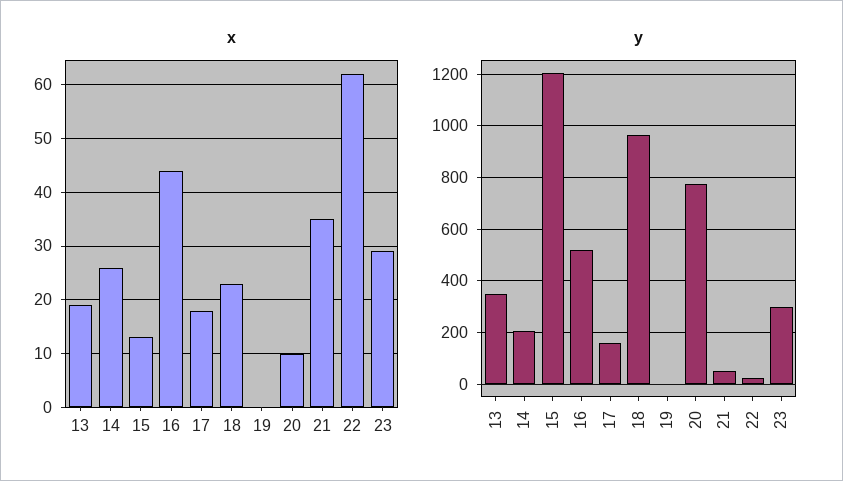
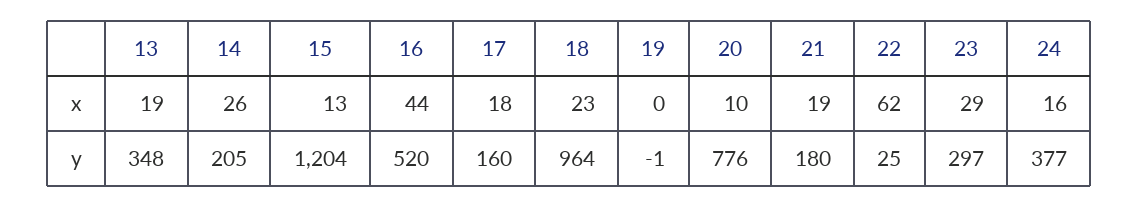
x, 21: 35 -> 19
y, 21: 50 -> 180
x, 24: none -> 16
y, 24: none -> 377

